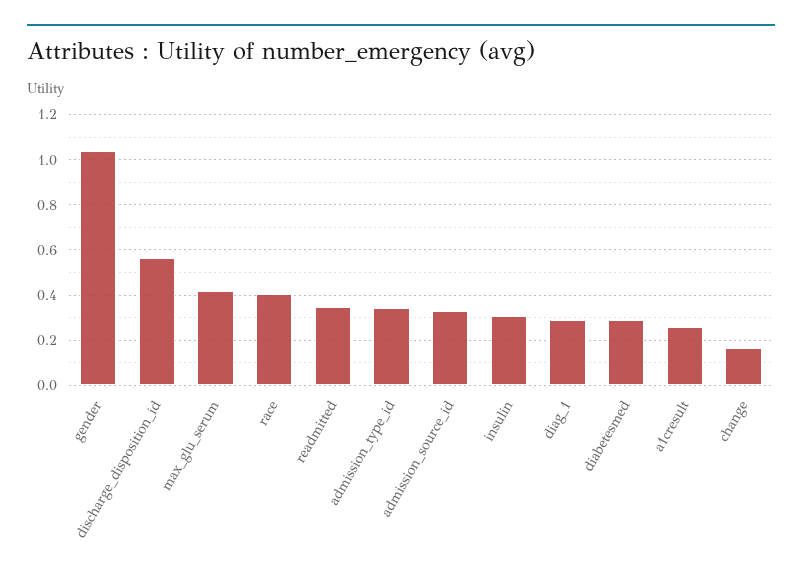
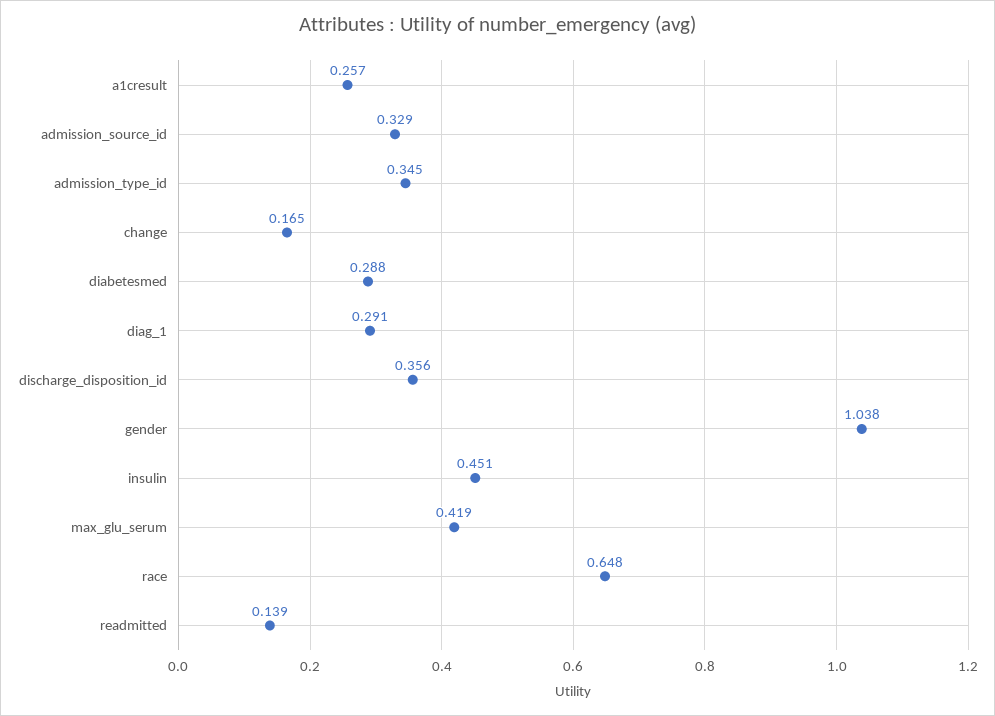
discharge_disposition_id: 0.55 -> 0.356
race: 0.4 -> 0.648
readmitted: 0.35 -> 0.139
insulin: 0.3 -> 0.451

